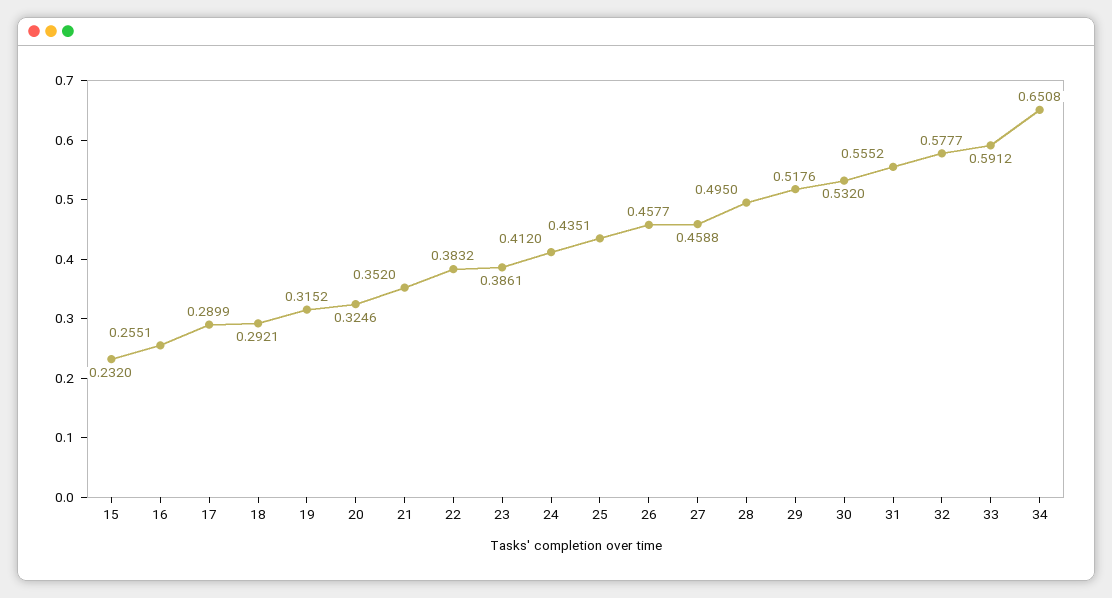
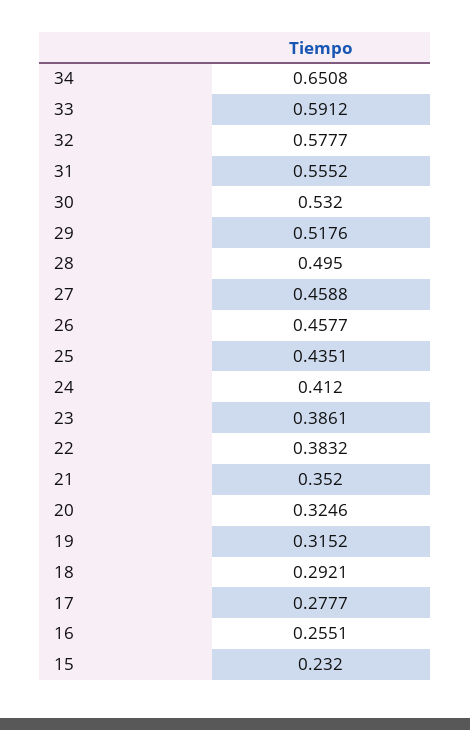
17: 0.2899 -> 0.2777

